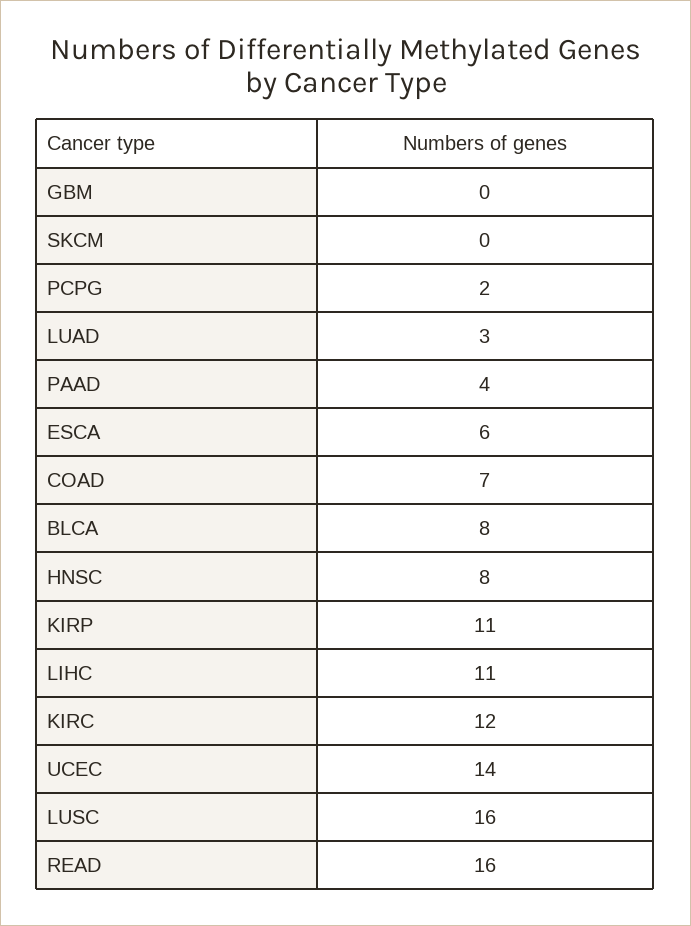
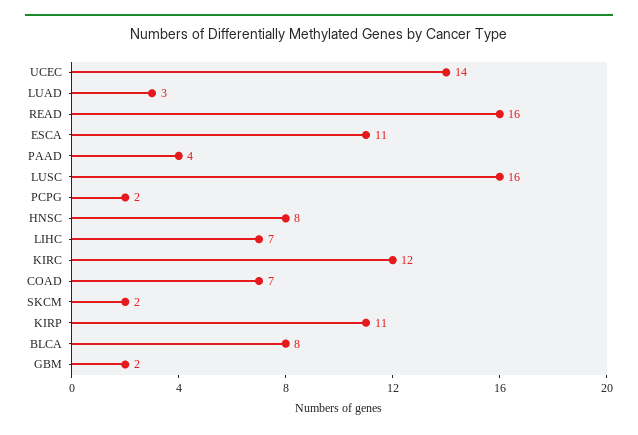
GBM: 0 -> 2
SKCM: 0 -> 2
ESCA: 6 -> 11
LIHC: 11 -> 7

